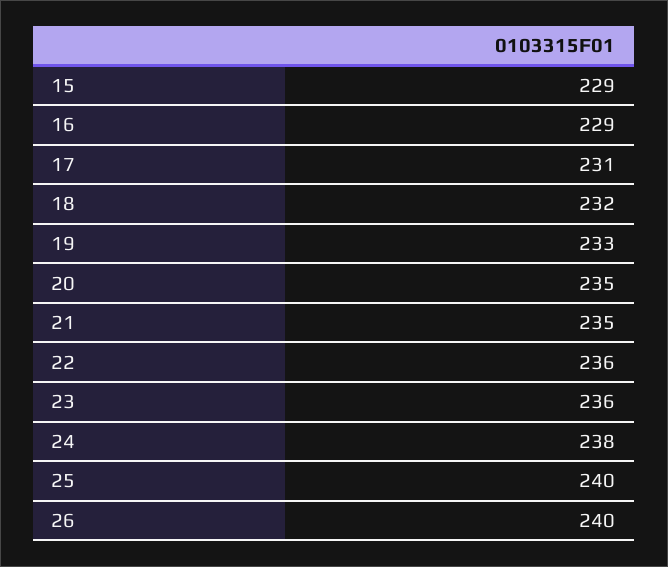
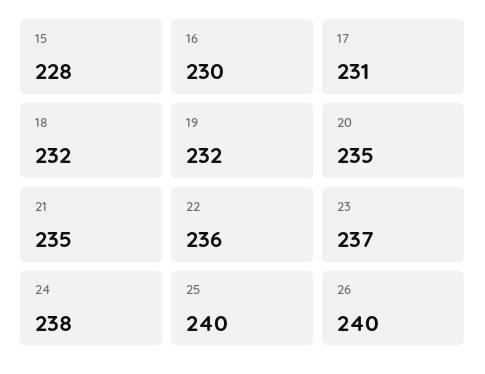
15: 229 -> 228
16: 229 -> 230
19: 233 -> 232
23: 236 -> 237

